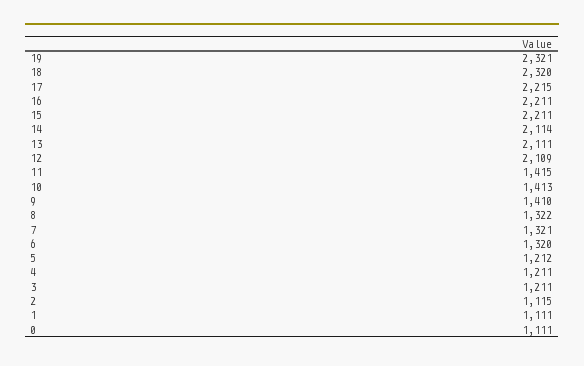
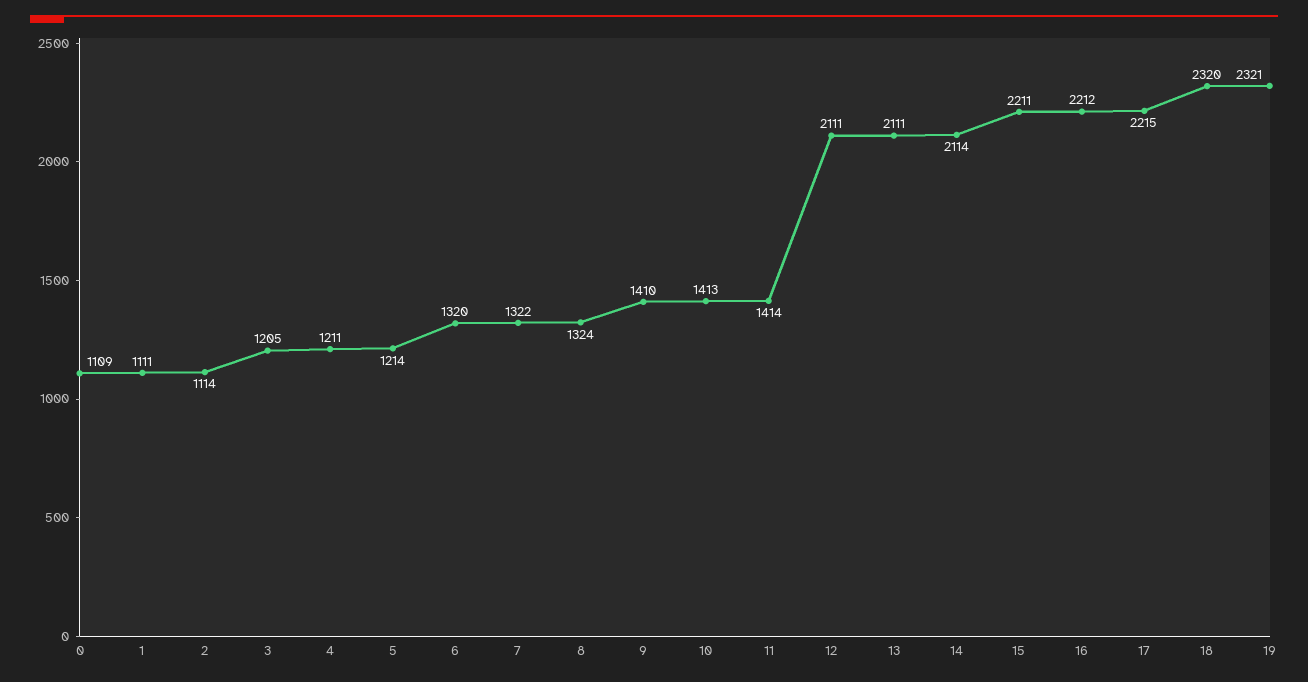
16: 2211 -> 2212
12: 2109 -> 2111
11: 1415 -> 1414
8: 1322 -> 1324
7: 1321 -> 1322
5: 1212 -> 1214
3: 1211 -> 1205
2: 1115 -> 1114
0: 1111 -> 1109

